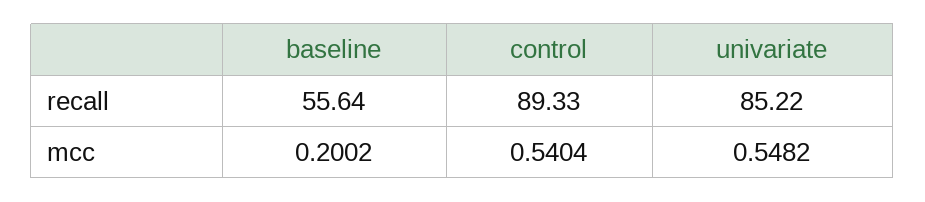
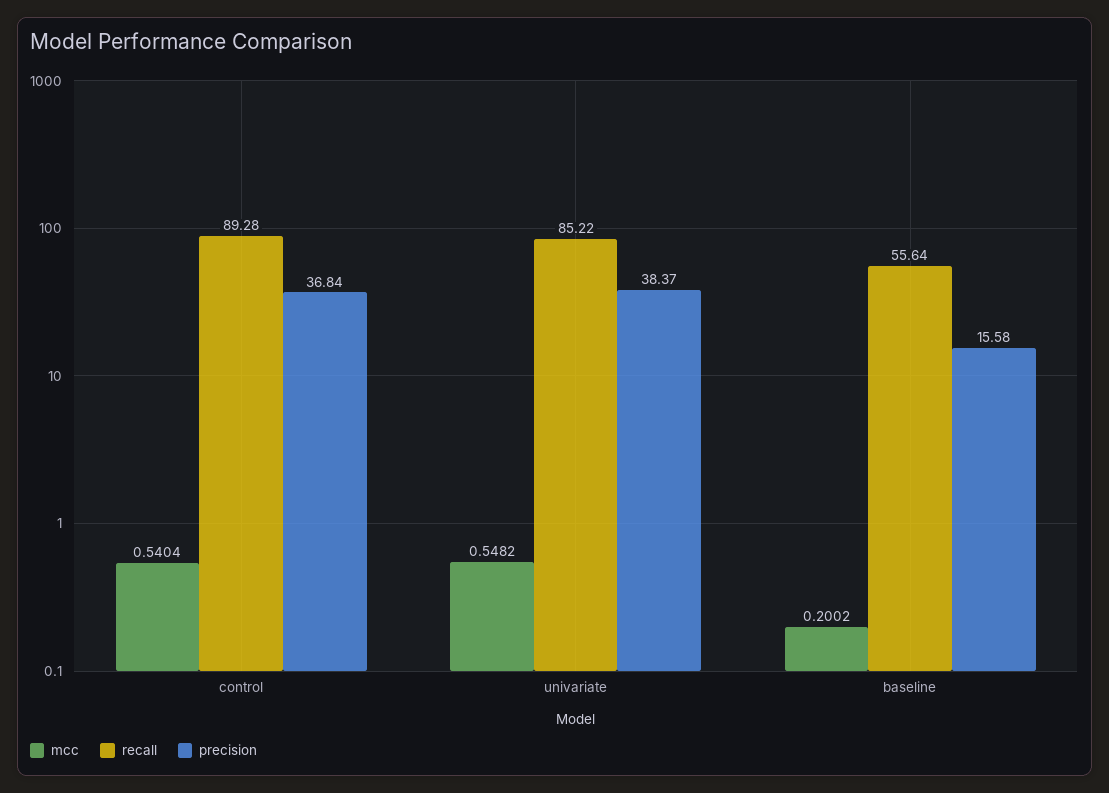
recall, control: 89.33 -> 89.28
precision, control: none -> 36.84
precision, univariate: none -> 38.37
precision, baseline: none -> 15.58

